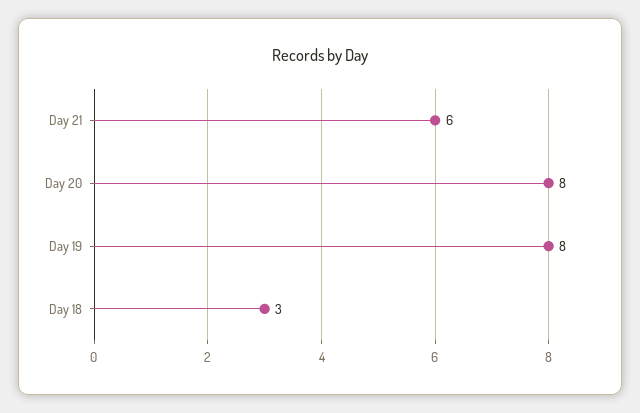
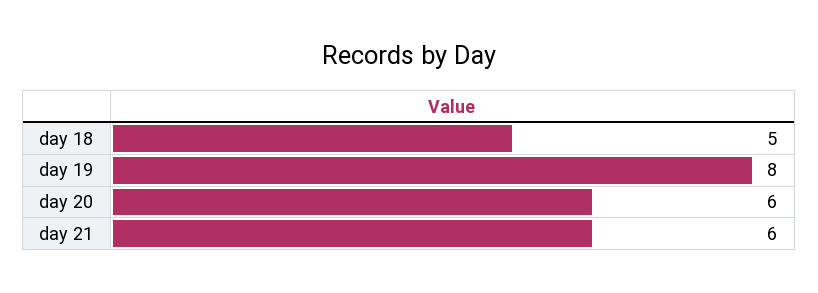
Day 20: 8 -> 6
Day 18: 3 -> 5

